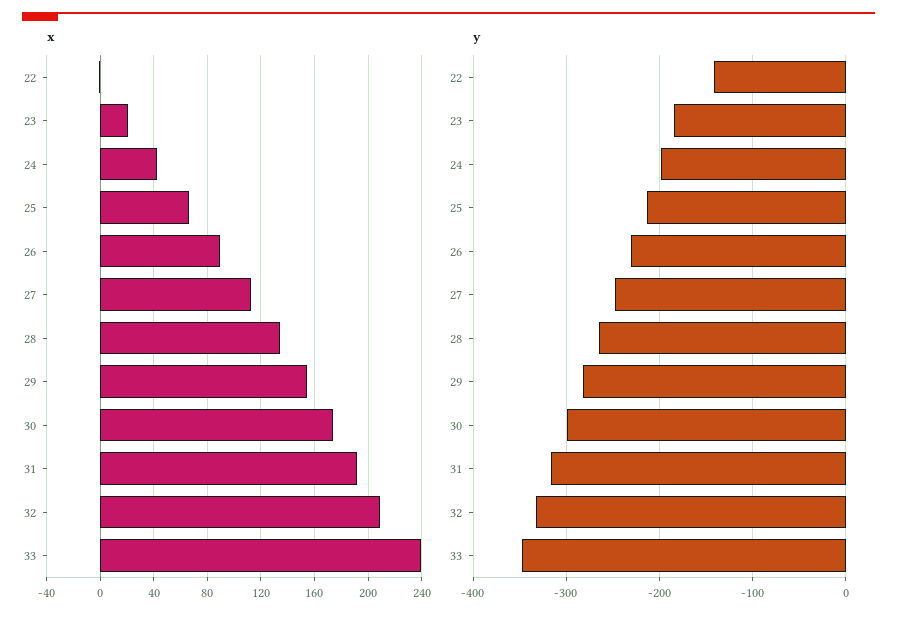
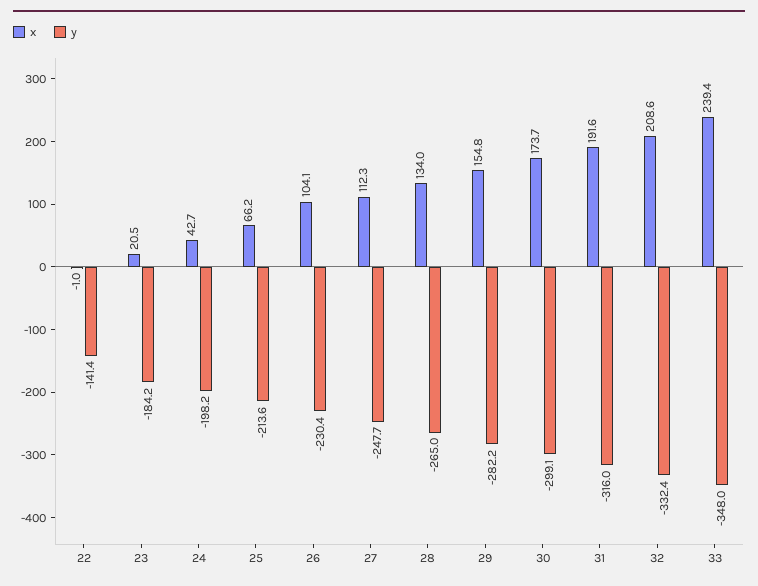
x, 26: 90 -> 104.1

